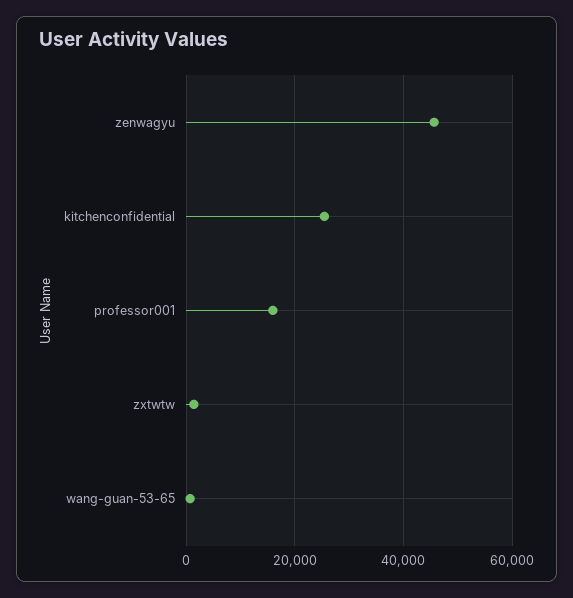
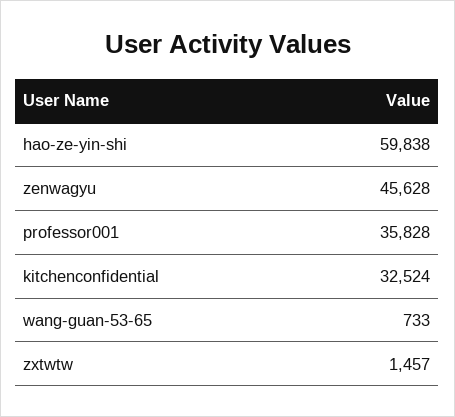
kitchenconfidential: 26000 -> 32524
professor001: 16000 -> 35828
hao-ze-yin-shi: none -> 59838

